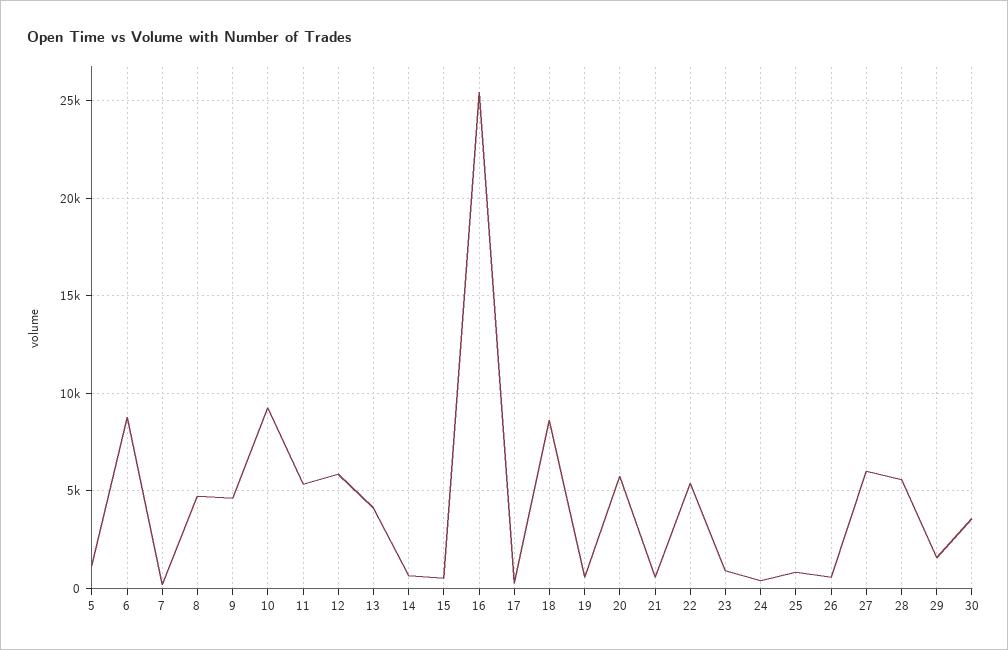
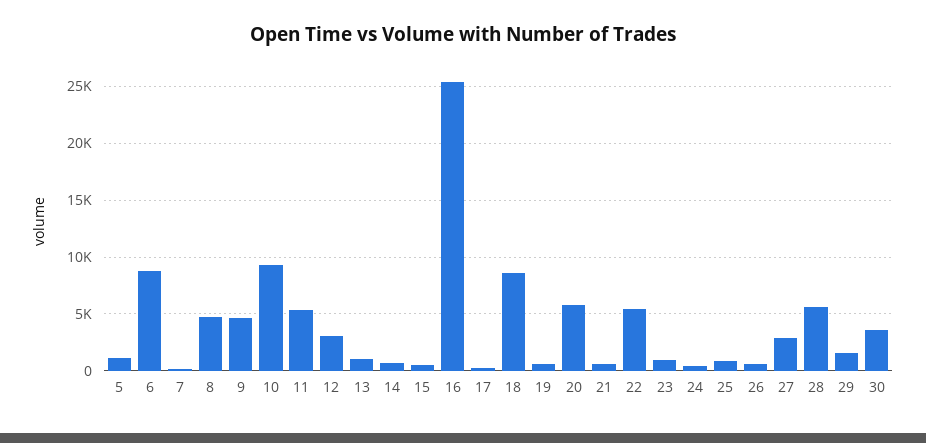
12: 6000 -> 3000
13: 4000 -> 1000
27: 6000 -> 3000

